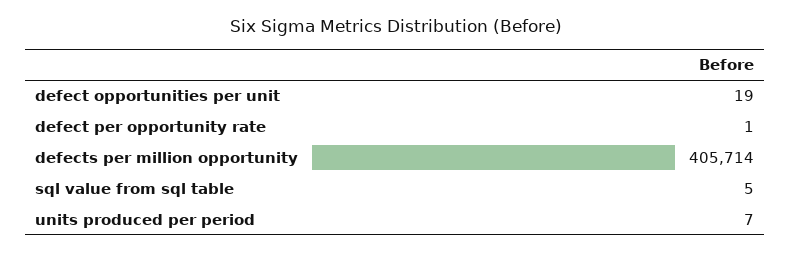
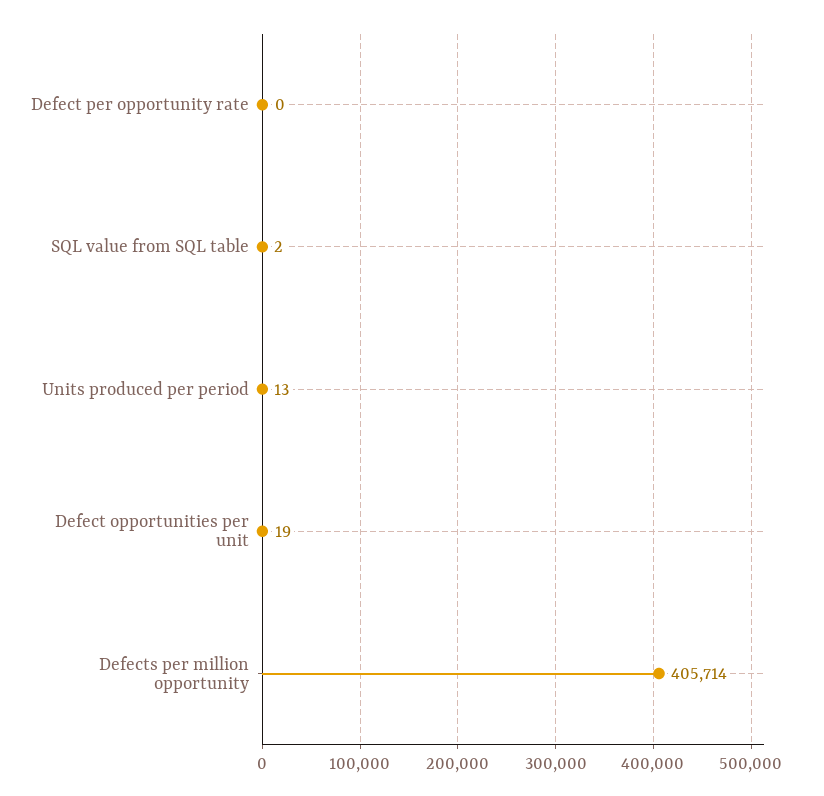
defect per opportunity rate: 1 -> 0
sql value from sql table: 5 -> 2
units produced per period: 7 -> 13

